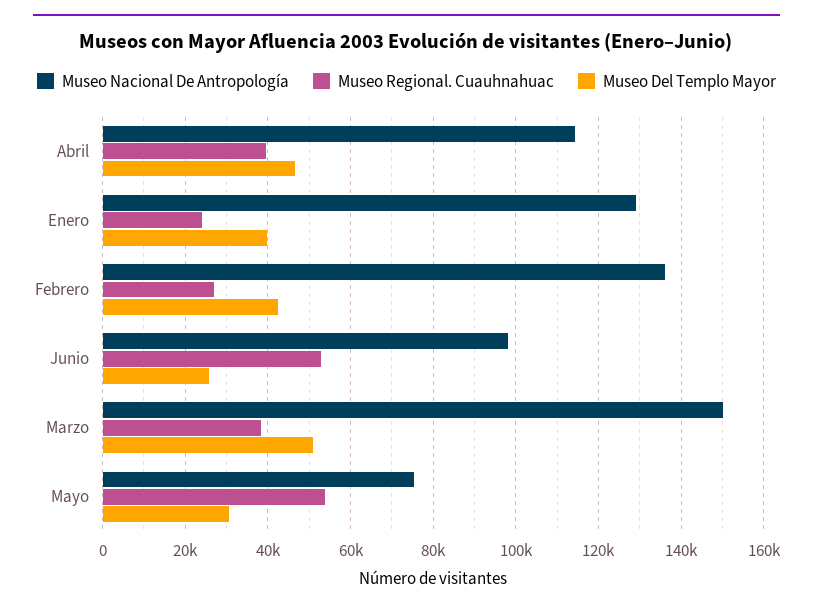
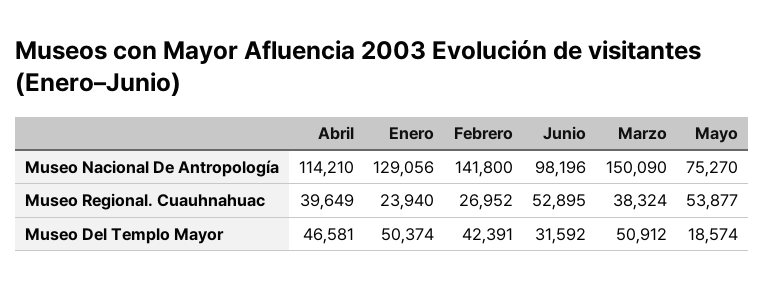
Museo Del Templo Mayor, Enero: 40000 -> 50374
Museo Nacional De Antropología, Febrero: 136000 -> 141800
Museo Del Templo Mayor, Junio: 26000 -> 31592
Museo Del Templo Mayor, Mayo: 30000 -> 18574

